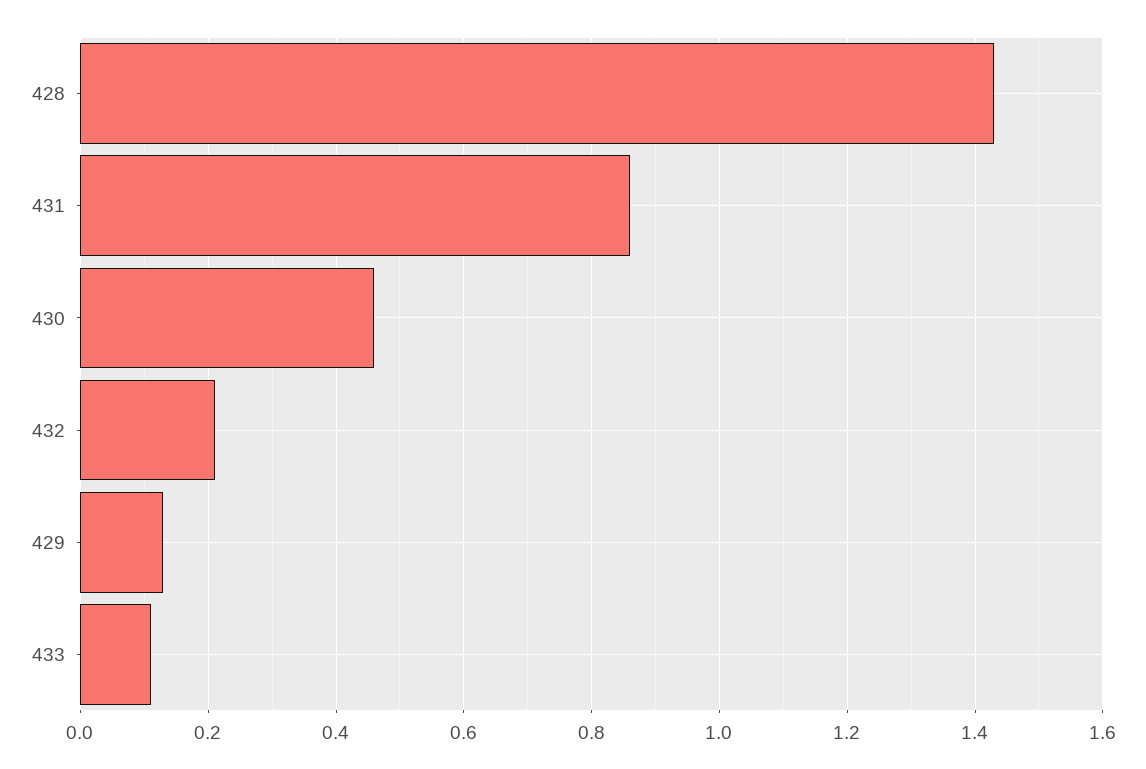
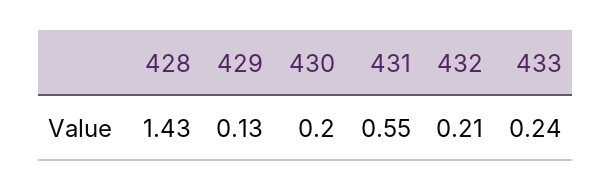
431: 0.85 -> 0.55
430: 0.45 -> 0.2
433: 0.1 -> 0.24

